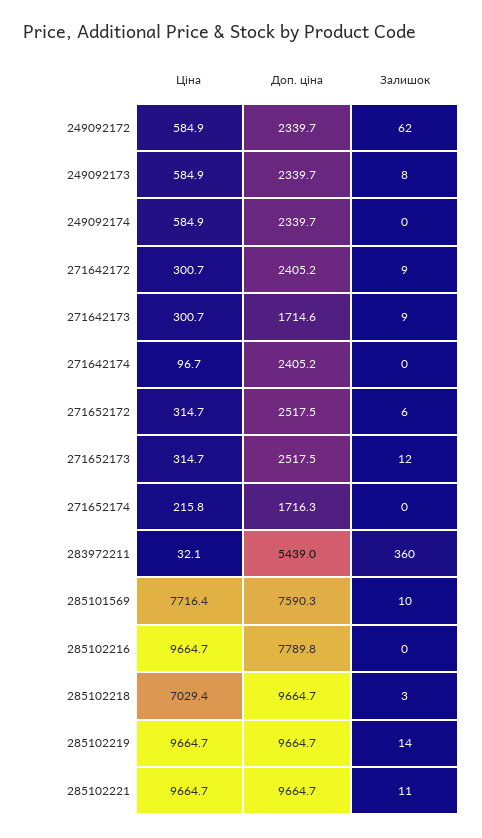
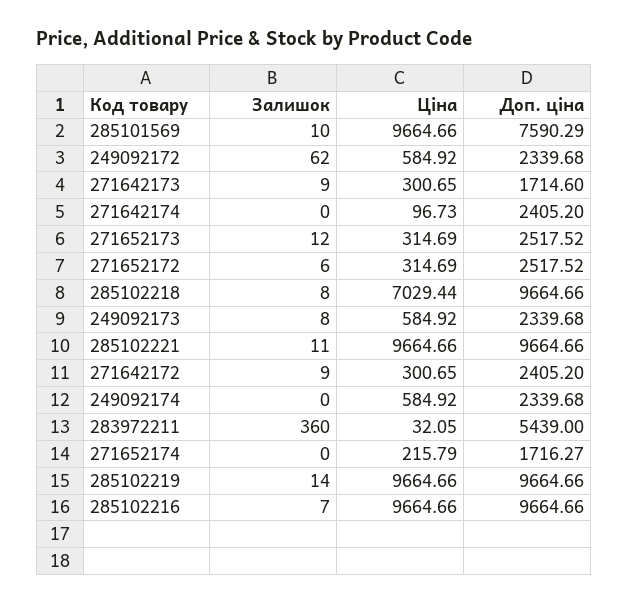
Ціна, 285101569: 7716.4 -> 9664.66
Доп. ціна, 285102216: 7789.8 -> 9664.66
Залишок, 285102216: 0 -> 7
Залишок, 285102218: 3 -> 8

